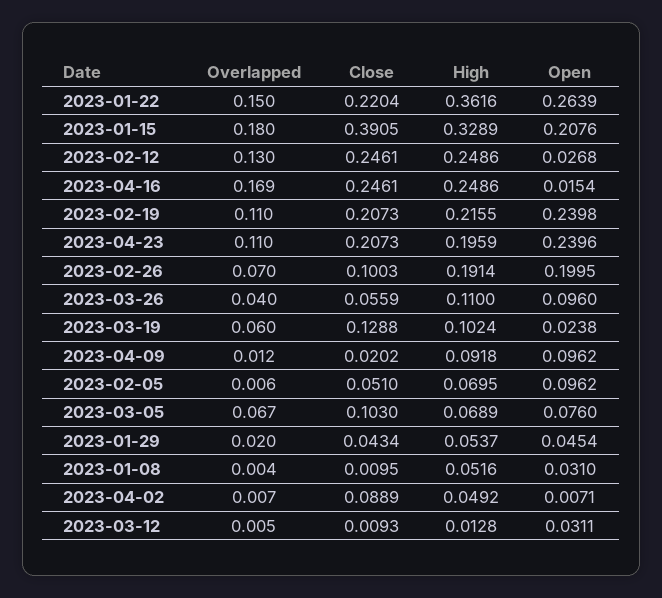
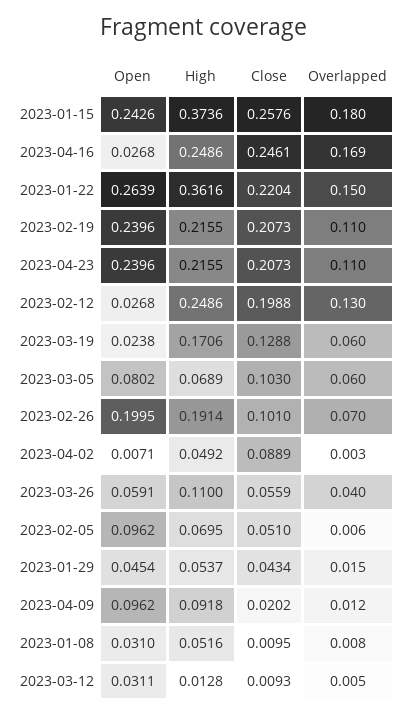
Close, 2023-01-15: 0.3905 -> 0.2576
High, 2023-01-15: 0.3289 -> 0.3736
Open, 2023-01-15: 0.2076 -> 0.2426
Close, 2023-02-12: 0.2461 -> 0.1988
Open, 2023-04-16: 0.0154 -> 0.0268
Open, 2023-02-19: 0.2398 -> 0.2396
High, 2023-04-23: 0.1959 -> 0.2155
Close, 2023-02-26: 0.1003 -> 0.101
Open, 2023-03-26: 0.096 -> 0.0591
High, 2023-03-19: 0.1024 -> 0.1706
Overlapped, 2023-03-05: 0.067 -> 0.06
Open, 2023-03-05: 0.076 -> 0.0802
Overlapped, 2023-01-29: 0.02 -> 0.015
Overlapped, 2023-01-08: 0.004 -> 0.008
Overlapped, 2023-04-02: 0.007 -> 0.003

